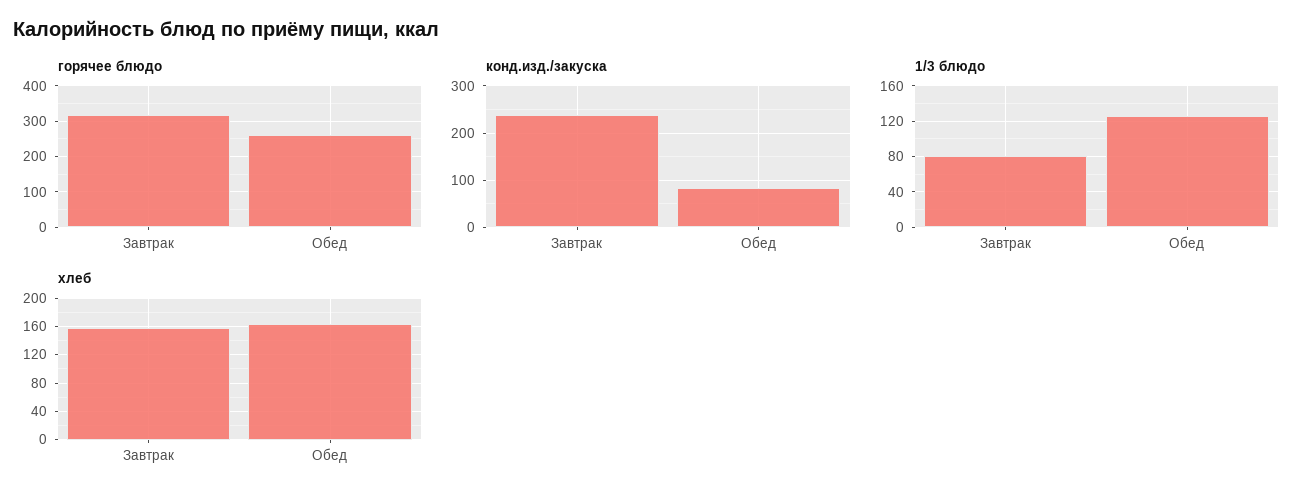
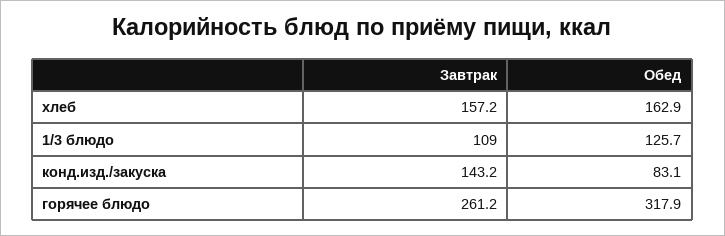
горячее блюдо, Завтрак: 320 -> 261.2
горячее блюдо, Обед: 260 -> 317.9
конд.изд./закуска, Завтрак: 240 -> 143.2
1/3 блюдо, Завтрак: 80 -> 109

